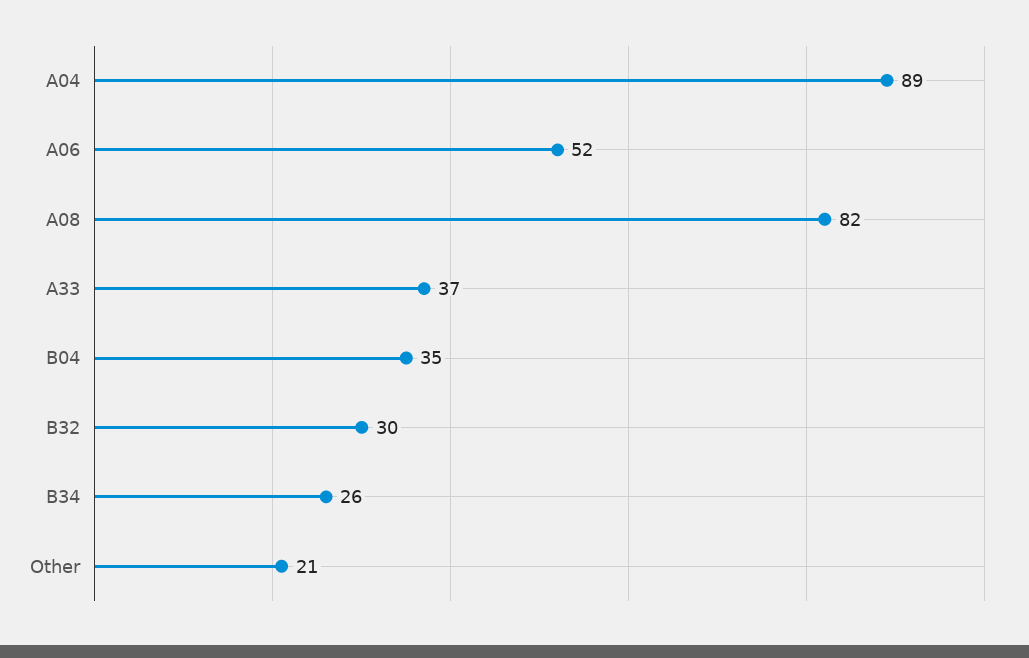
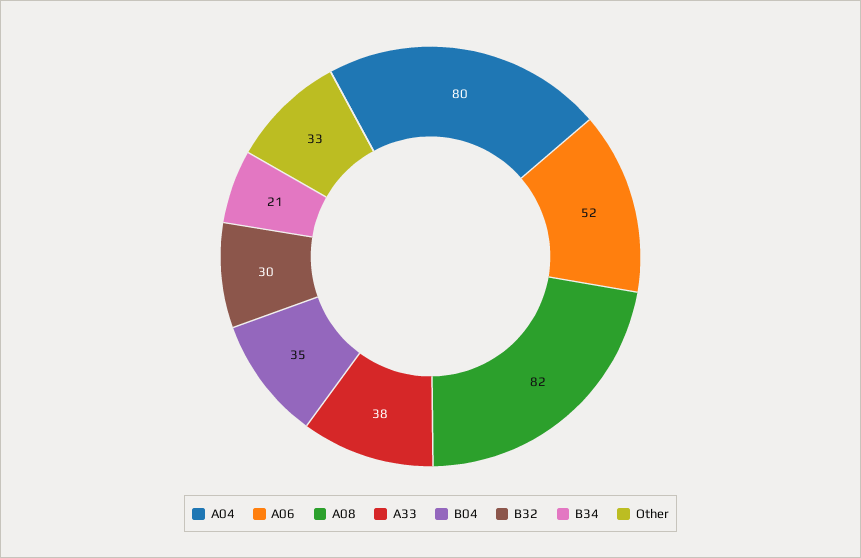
A04: 89 -> 80
A33: 37 -> 38
B34: 26 -> 21
Other: 21 -> 33

